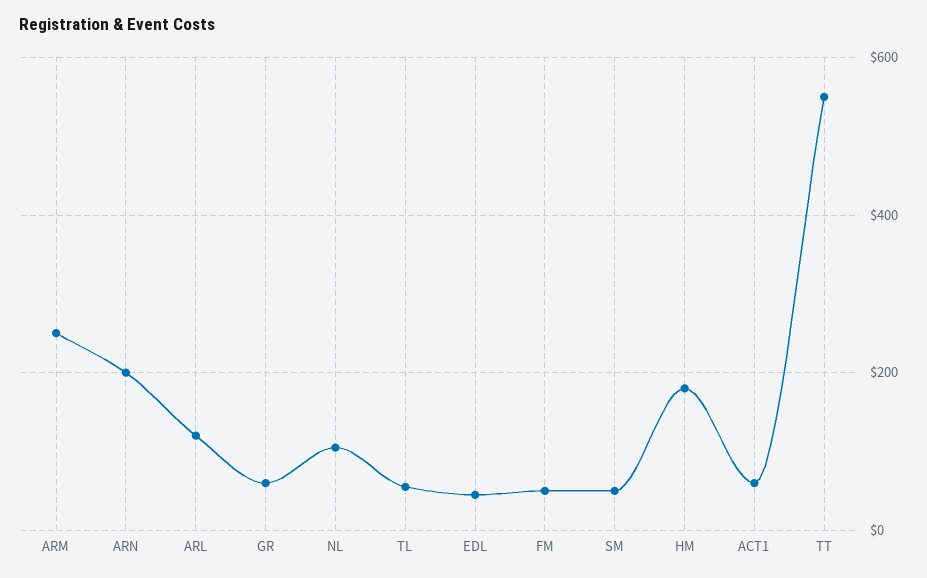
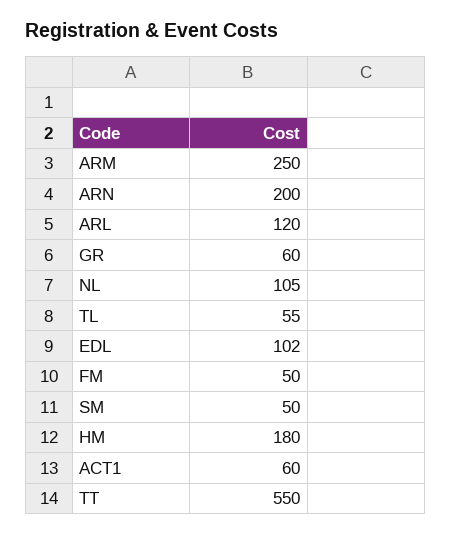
EDL: 40 -> 102

